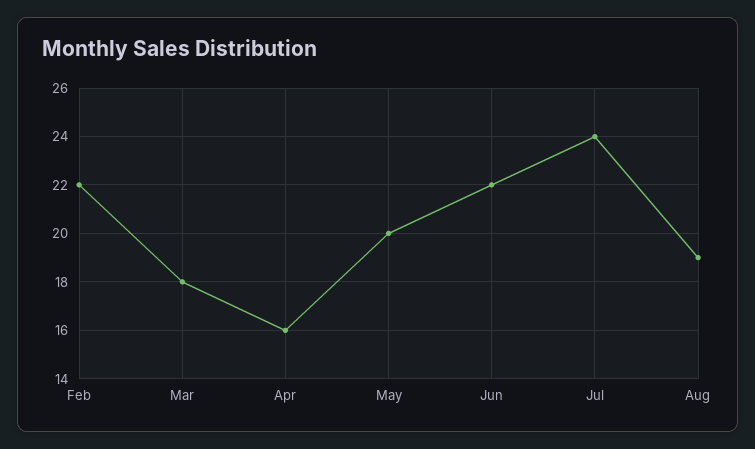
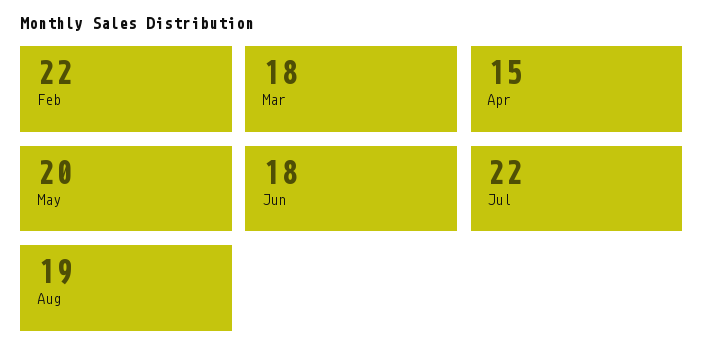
Apr: 16 -> 15
Jun: 22 -> 18
Jul: 24 -> 22

